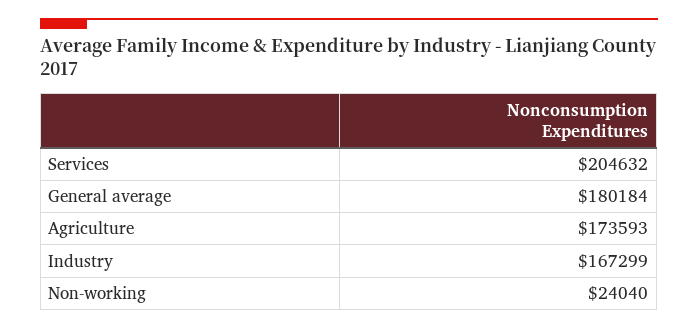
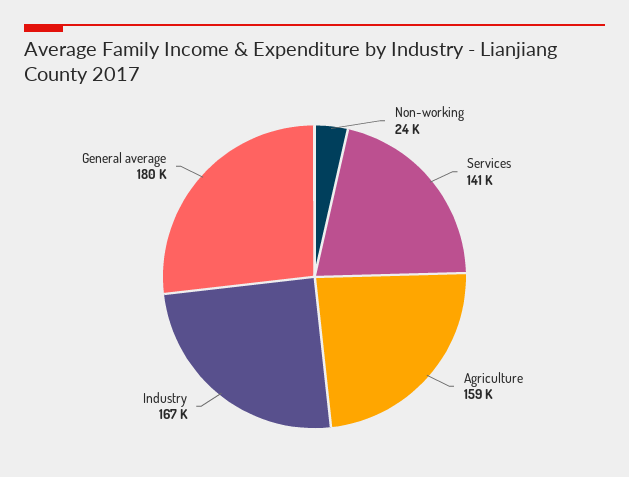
Services: 204632 -> 141000
Agriculture: 173593 -> 159000

